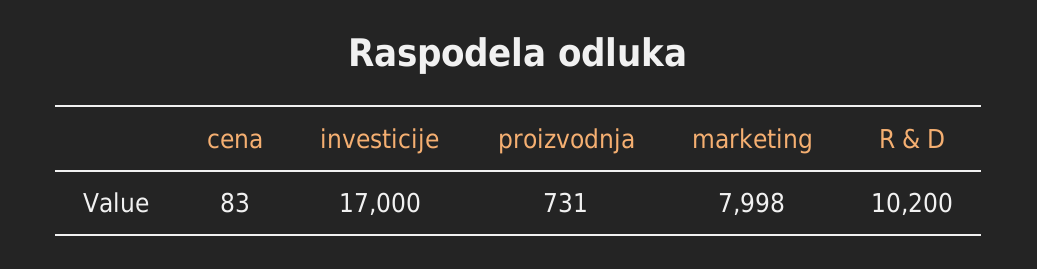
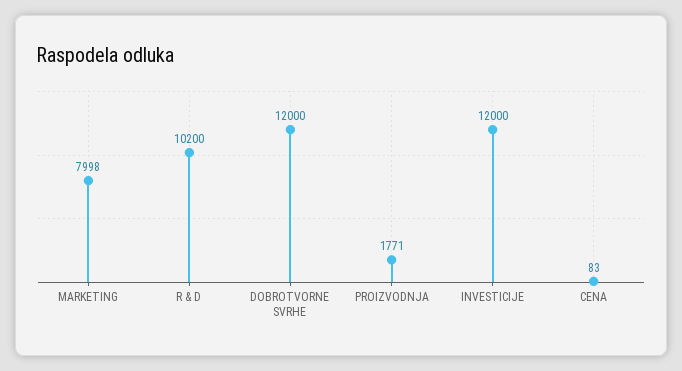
investicije: 17000 -> 12000
proizvodnja: 731 -> 1771
DOBROTVORNE SVRHE: none -> 12000

